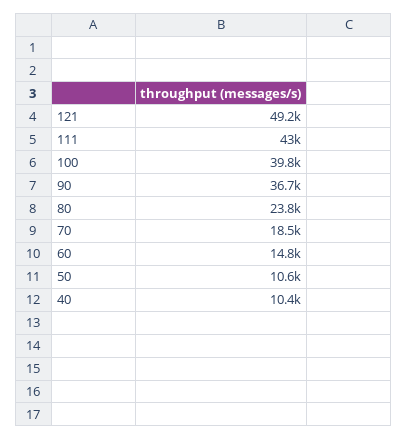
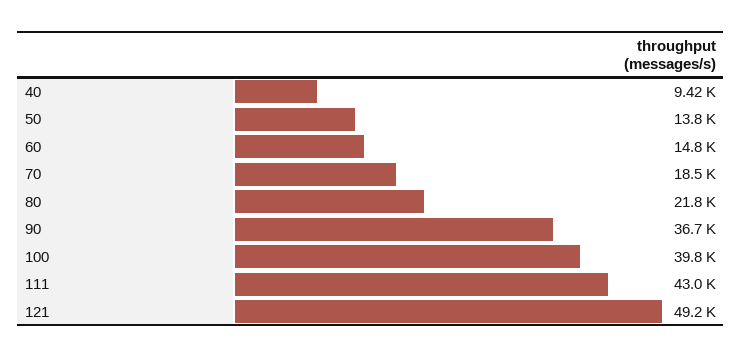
80: 23800 -> 21800
50: 10600 -> 13800
40: 10400 -> 9420

